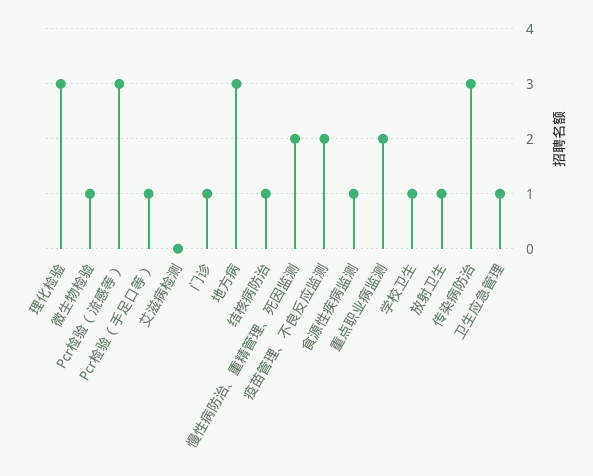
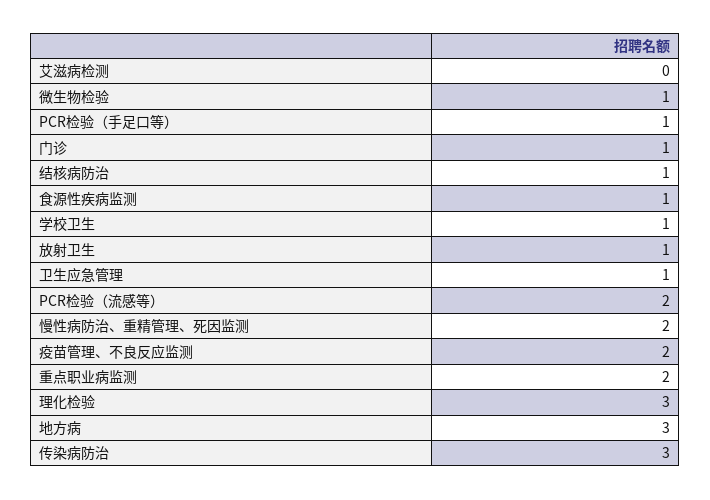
Pcr检验（流感等）: 3 -> 2

